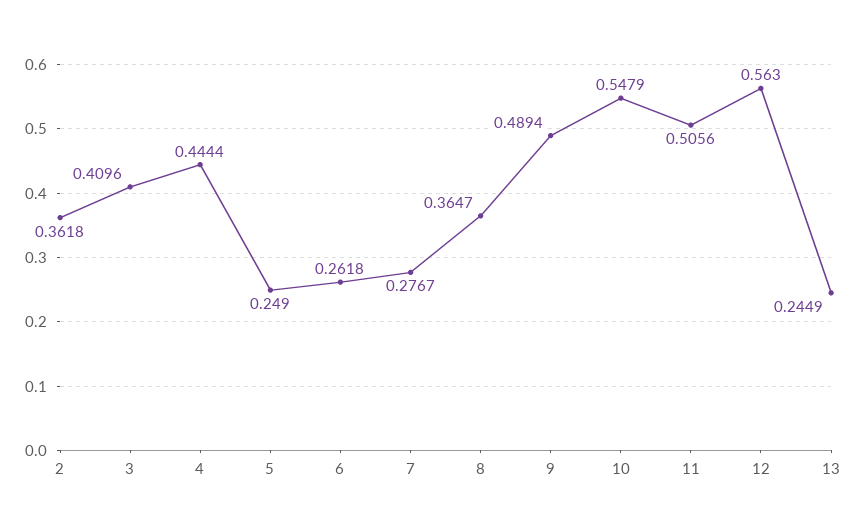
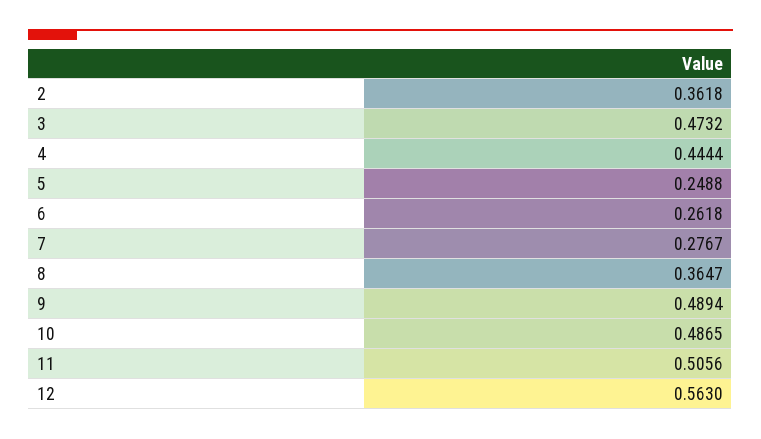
3: 0.4096 -> 0.4732
5: 0.249 -> 0.2488
10: 0.5479 -> 0.4865
13: 0.2449 -> none

